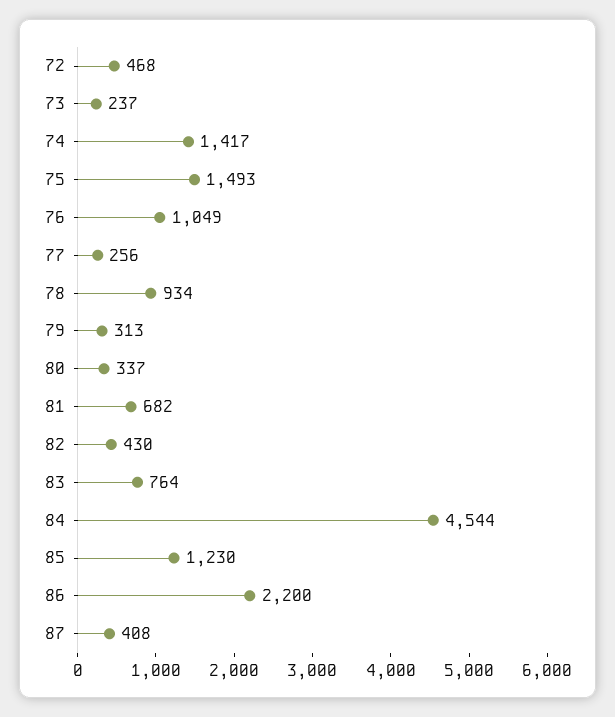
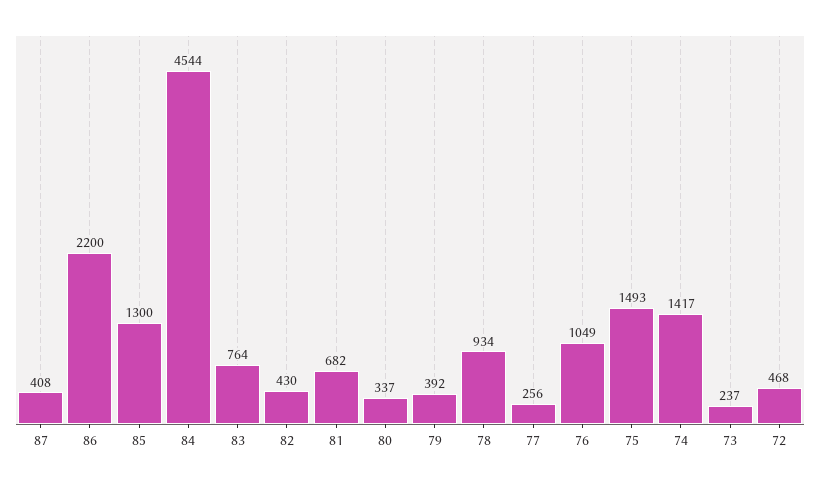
79: 313 -> 392
85: 1230 -> 1300

